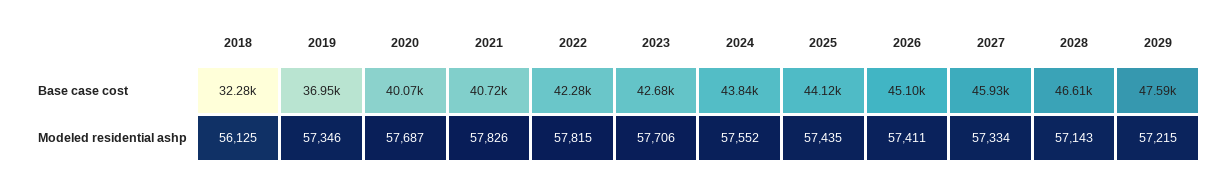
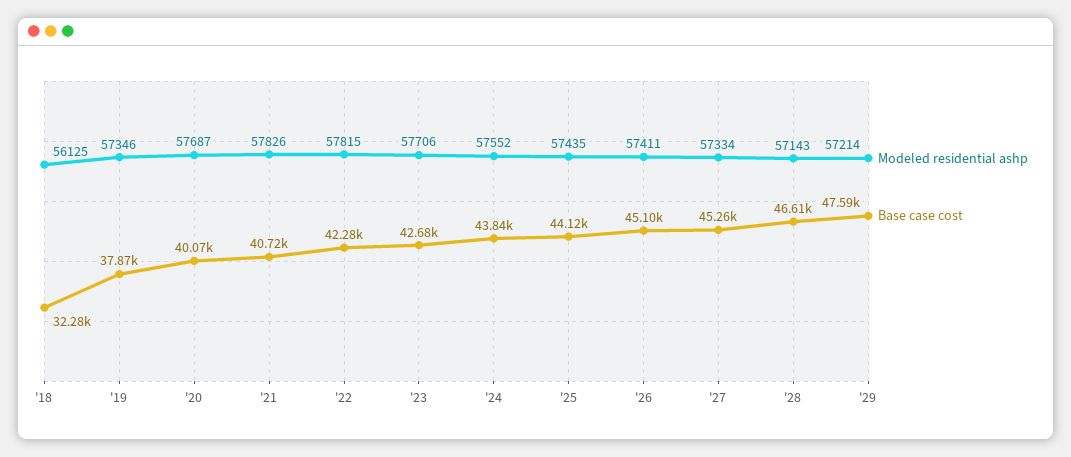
Base case cost, 2019: 36950 -> 37870
Base case cost, 2027: 45930 -> 45260
Modeled residential ashp, 2029: 57215 -> 57214

